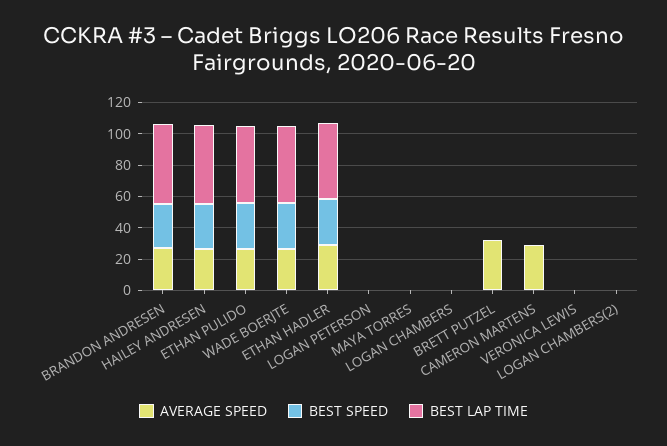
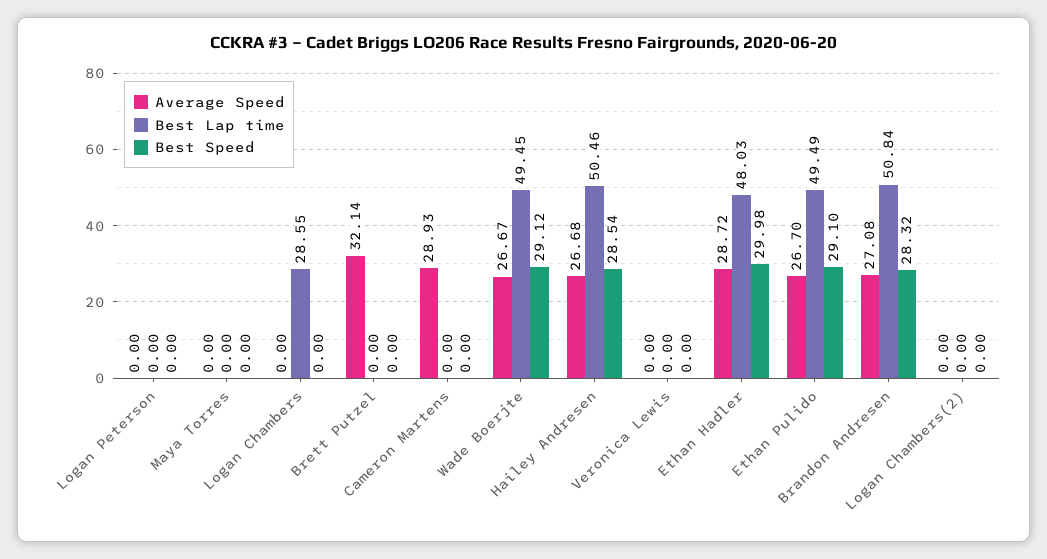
BEST LAP TIME, LOGAN CHAMBERS: 0 -> 28.55

